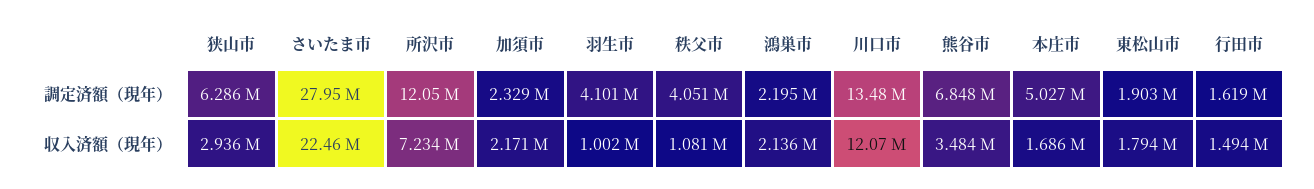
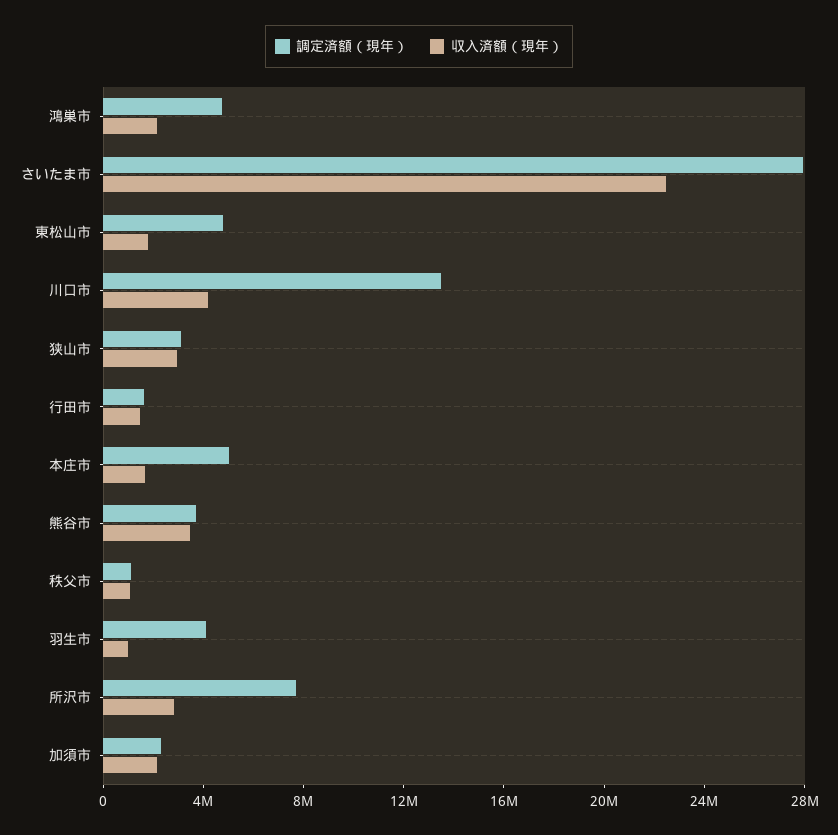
調定済額（現年）, 狭山市: 6286000 -> 3000000
調定済額（現年）, 所沢市: 12050000 -> 8000000
調定済額（現年）, 秩父市: 4051000 -> 1000000
調定済額（現年）, 鴻巣市: 2195000 -> 5000000
調定済額（現年）, 熊谷市: 6848000 -> 4000000
調定済額（現年）, 東松山市: 1903000 -> 5000000
収入済額（現年）, 所沢市: 7234000 -> 3000000
収入済額（現年）, 川口市: 12070000 -> 4000000

